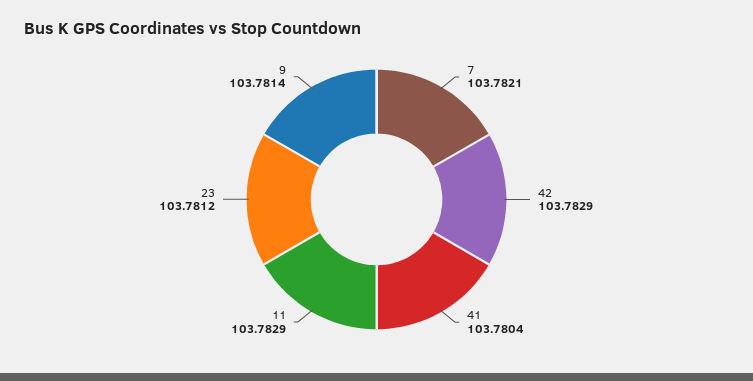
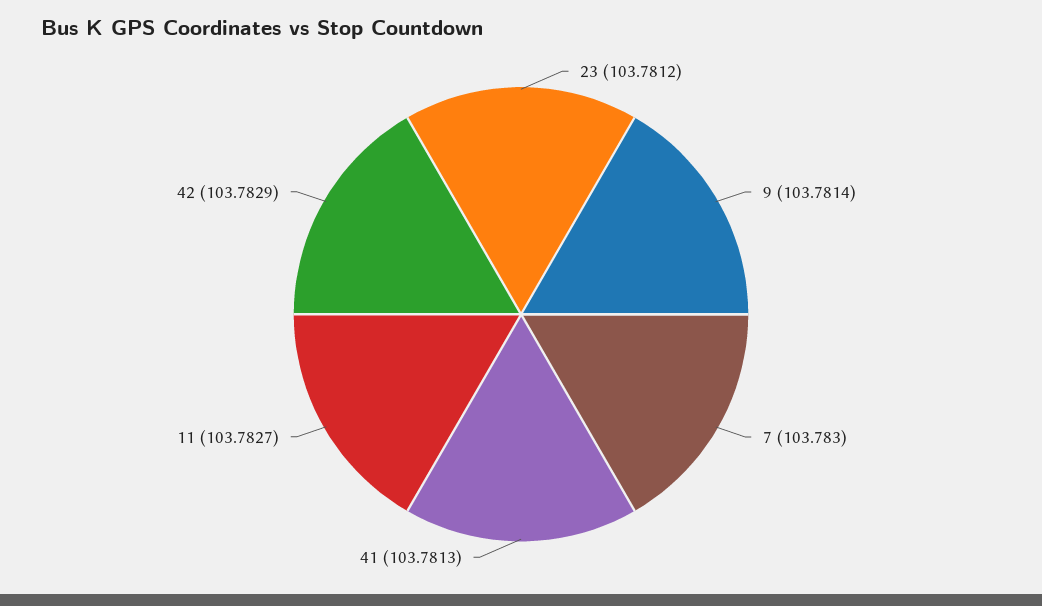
7: 103.7821 -> 103.783
41: 103.7804 -> 103.7813
11: 103.7829 -> 103.7827

